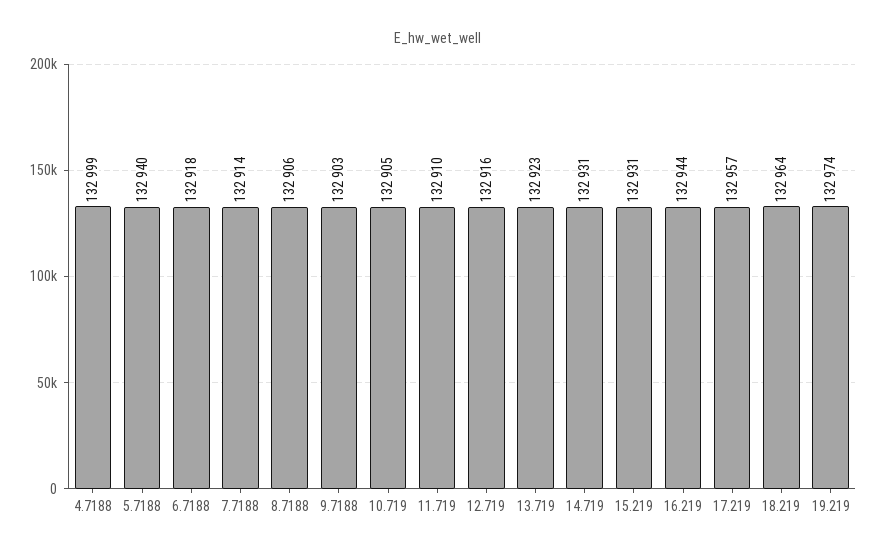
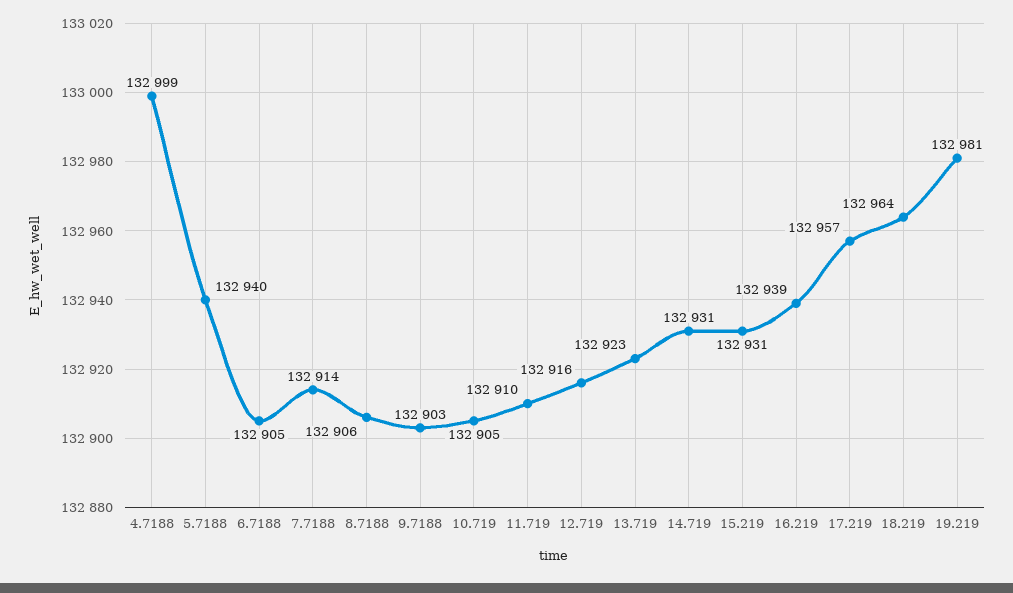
6.7188: 132918 -> 132905
16.219: 132944 -> 132939
19.219: 132974 -> 132981

